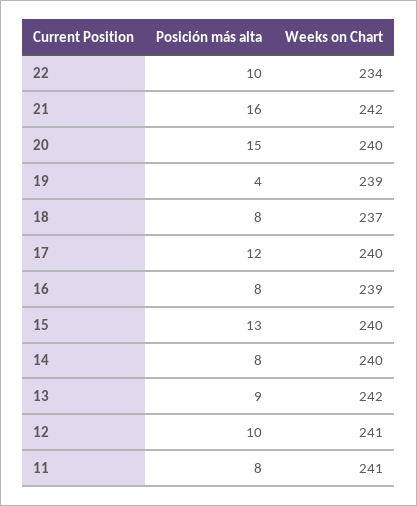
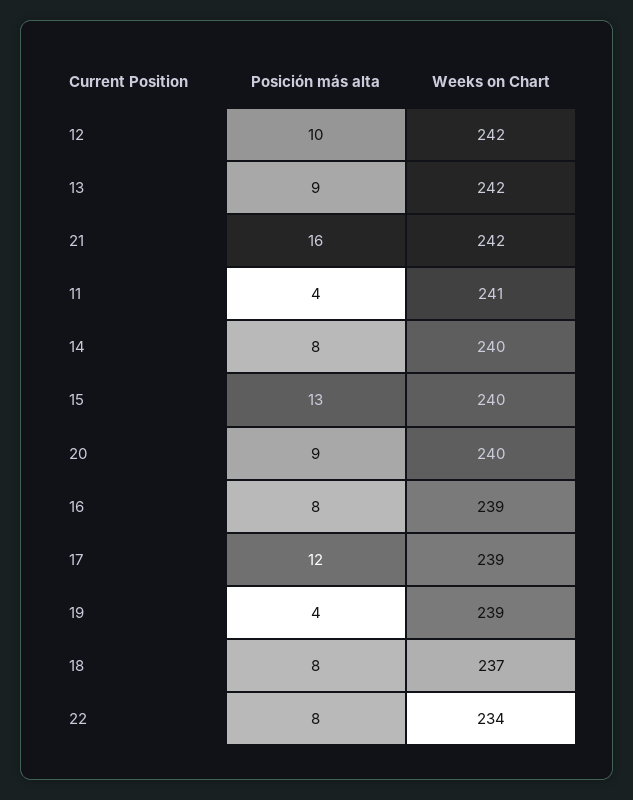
Posición más alta, 22: 10 -> 8
Posición más alta, 20: 15 -> 9
Weeks on Chart, 17: 240 -> 239
Weeks on Chart, 12: 241 -> 242
Posición más alta, 11: 8 -> 4

